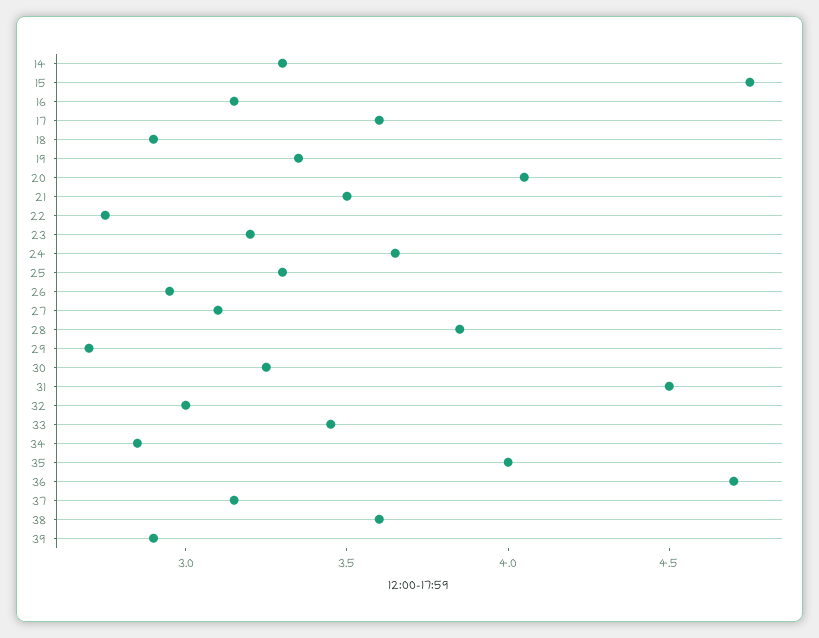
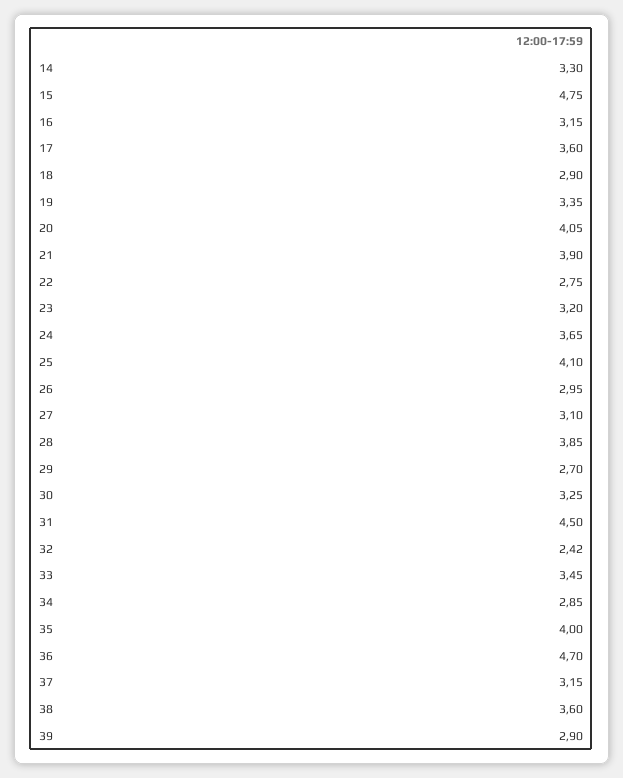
21: 3.5 -> 3.9
25: 3.3 -> 4.1
32: 3 -> 2.42

